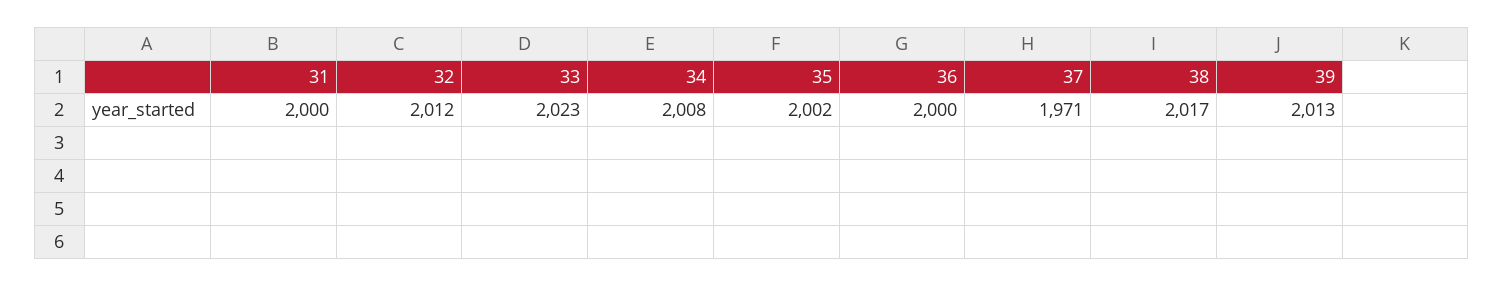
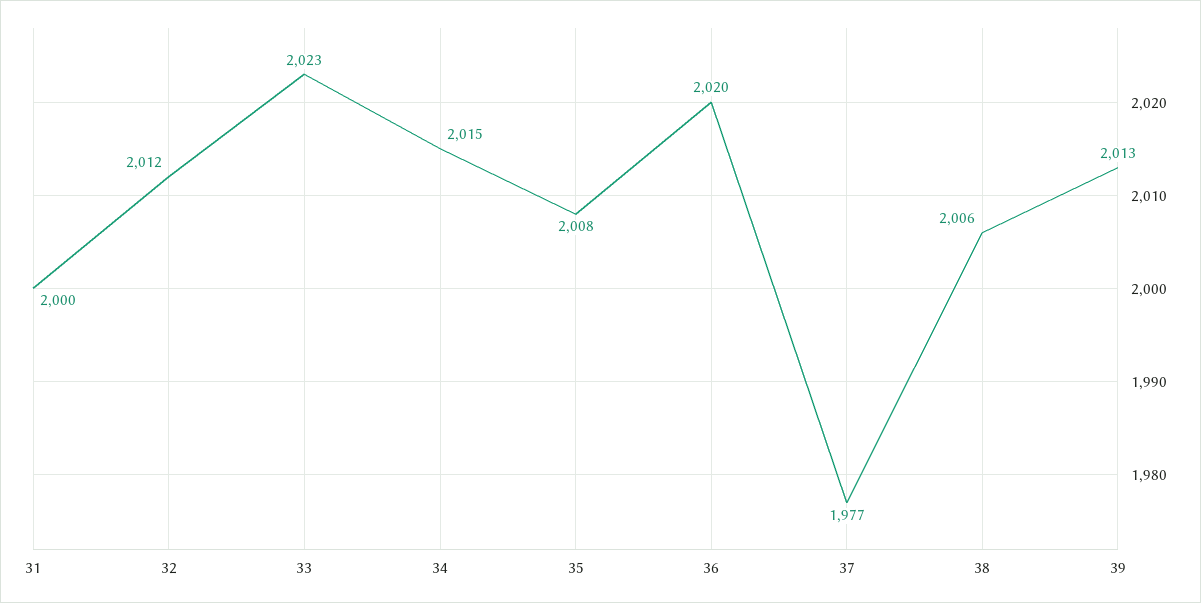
34: 2008 -> 2015
35: 2002 -> 2008
36: 2000 -> 2020
37: 1971 -> 1977
38: 2017 -> 2006

